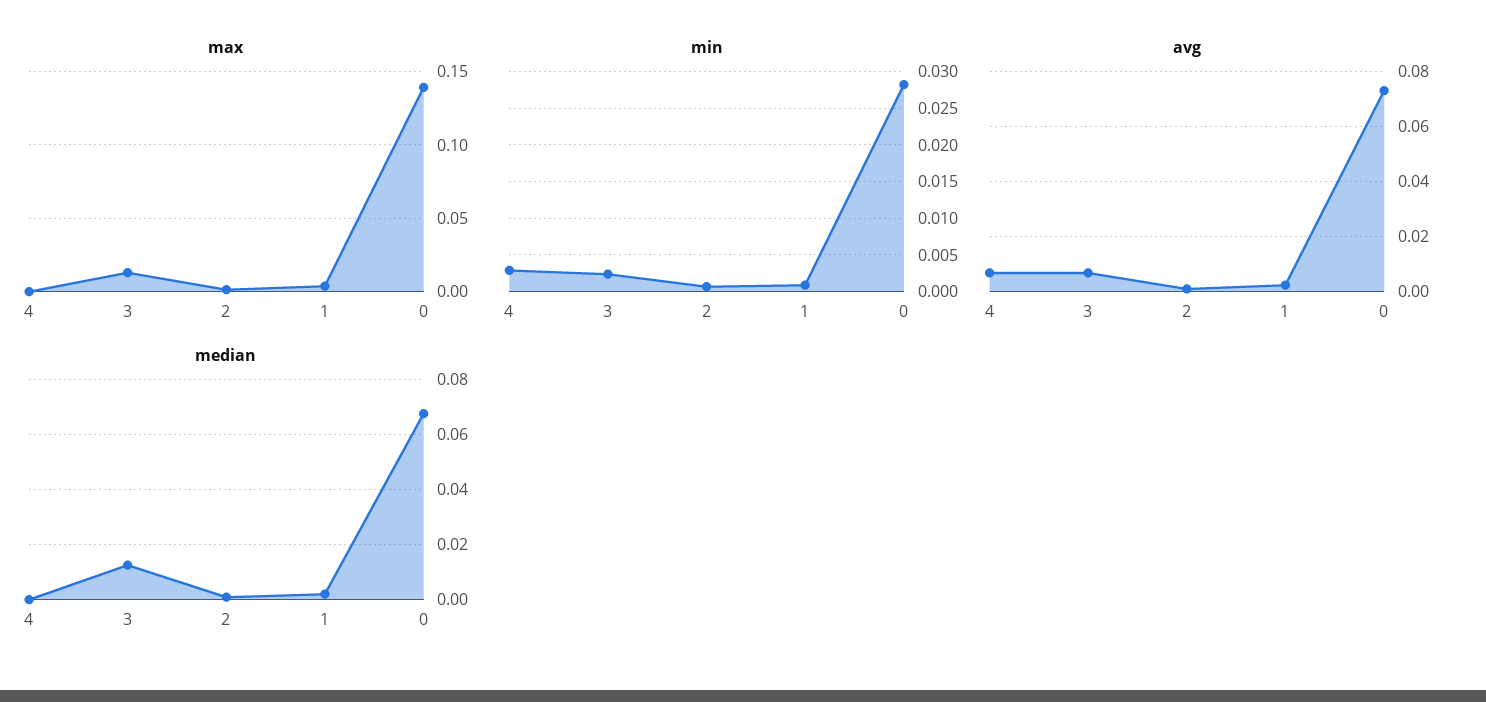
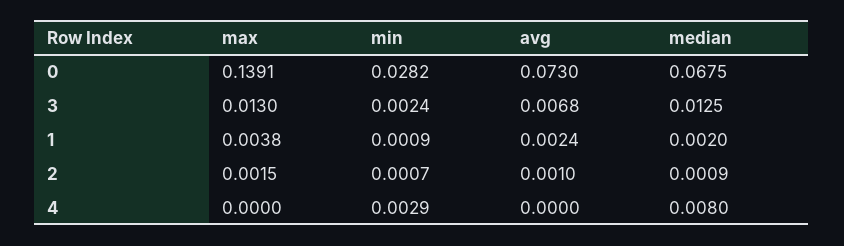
avg, 4: 0.0075 -> 0
median, 4: 0 -> 0.008

